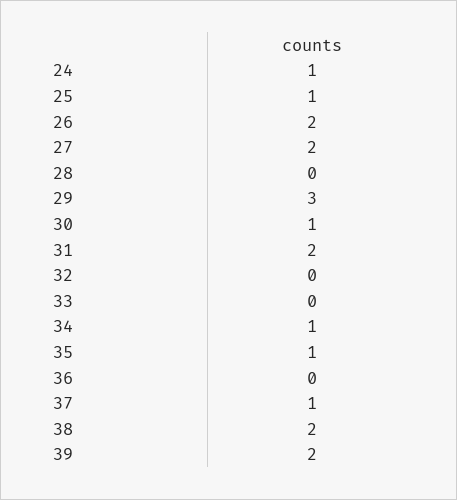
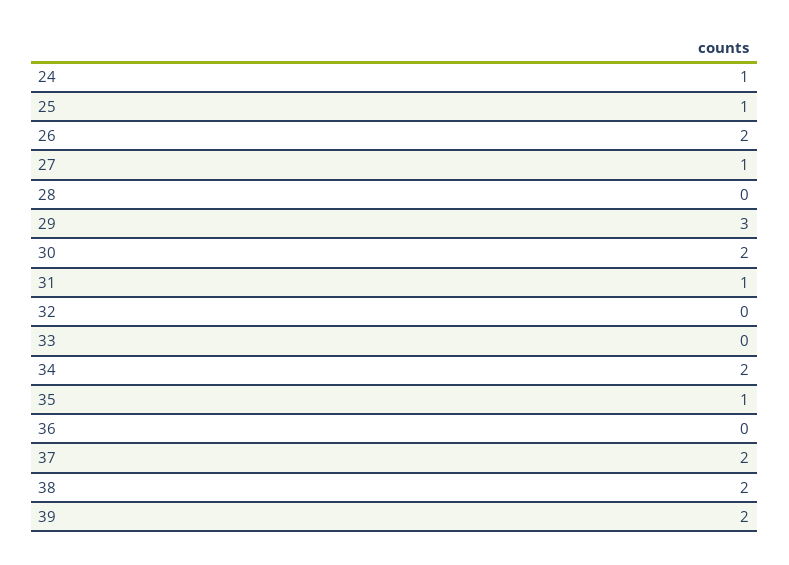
27: 2 -> 1
30: 1 -> 2
31: 2 -> 1
34: 1 -> 2
37: 1 -> 2

